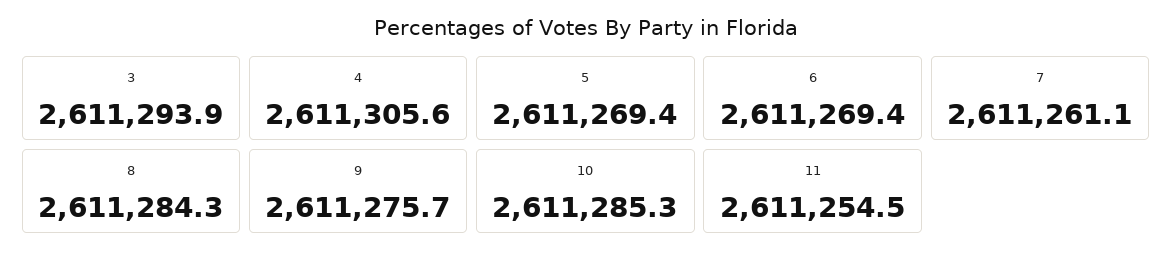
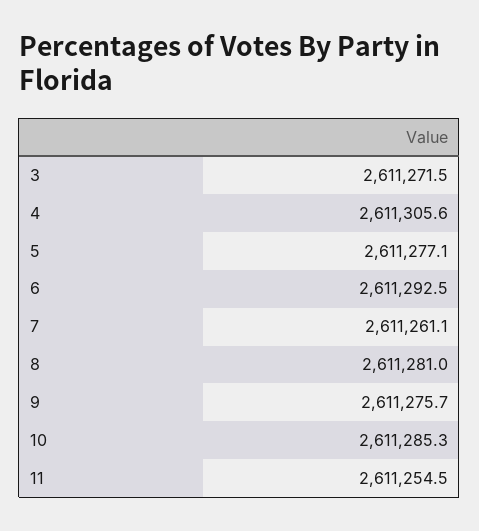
3: 2611293.9 -> 2611271.5
5: 2611269.4 -> 2611277.1
6: 2611269.4 -> 2611292.5
8: 2611284.3 -> 2611281

